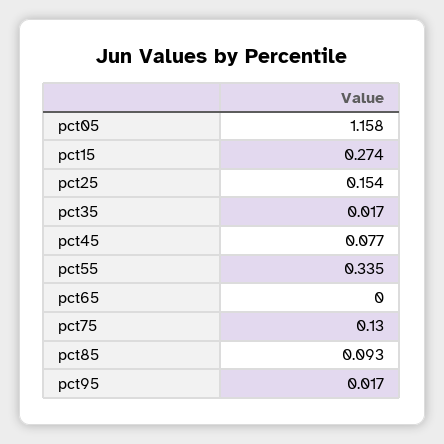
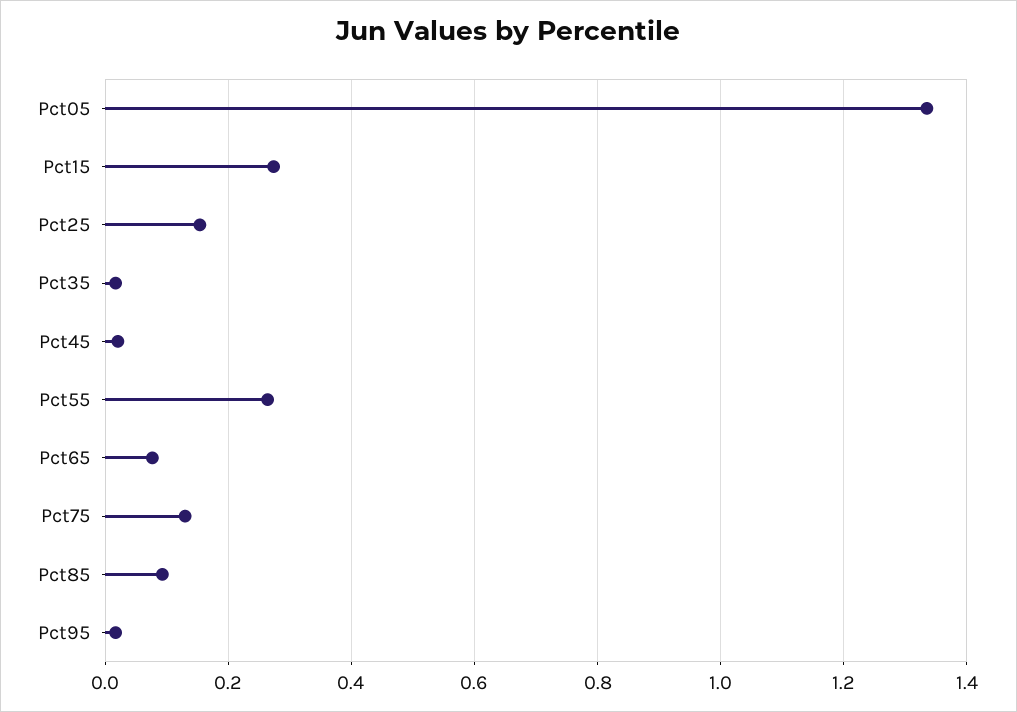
pct05: 1.158 -> 1.34
pct45: 0.077 -> 0.02
pct55: 0.335 -> 0.26
pct65: 0 -> 0.08

